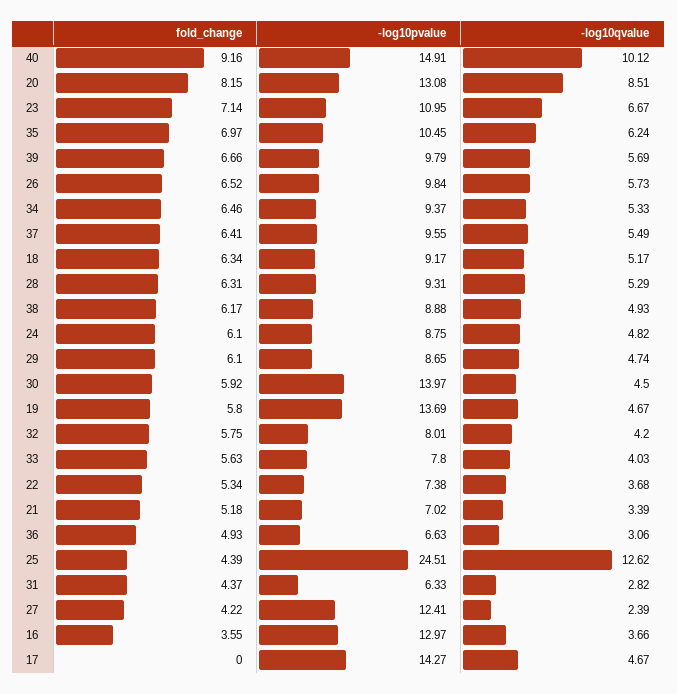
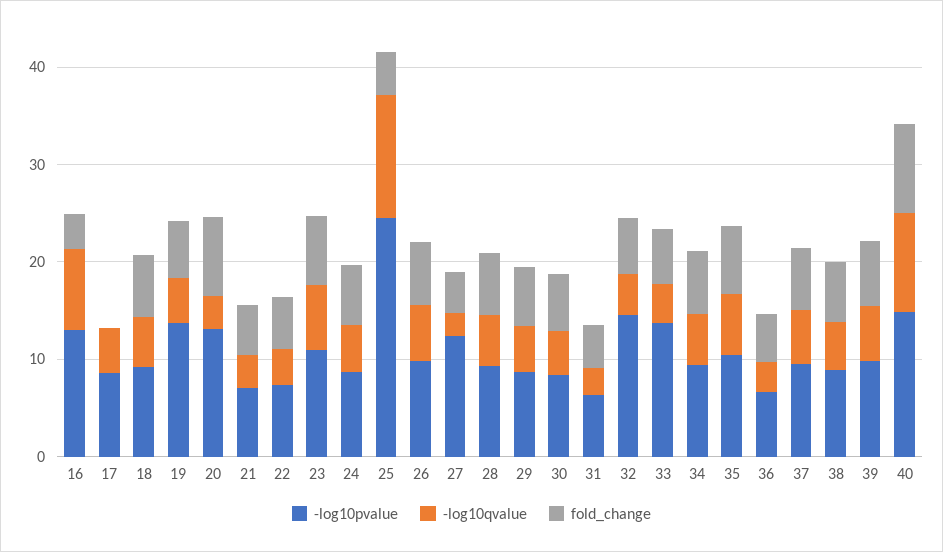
-log10qvalue, 20: 8.51 -> 4
-log10pvalue, 30: 13.97 -> 8
-log10pvalue, 32: 8.01 -> 14
-log10pvalue, 33: 7.8 -> 14
-log10qvalue, 16: 3.66 -> 8
-log10pvalue, 17: 14.27 -> 8

